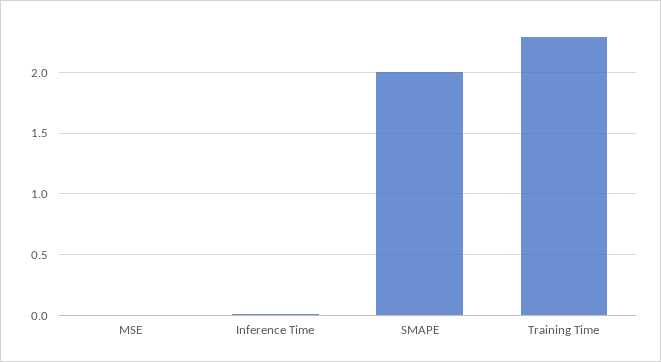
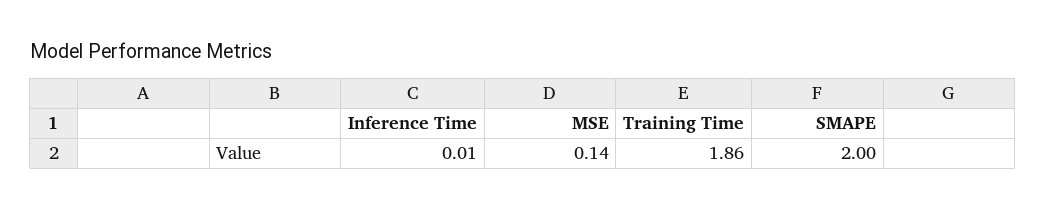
MSE: 0 -> 0.14
Training Time: 2.3 -> 1.86

